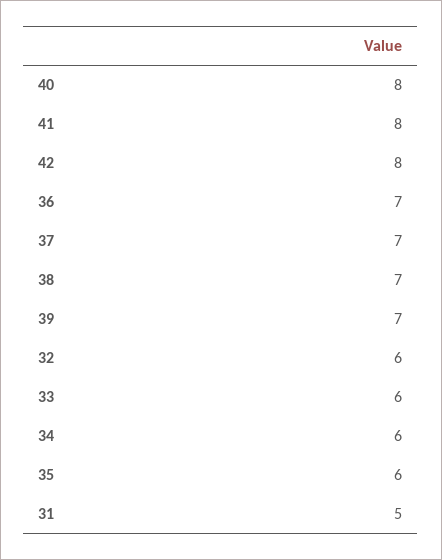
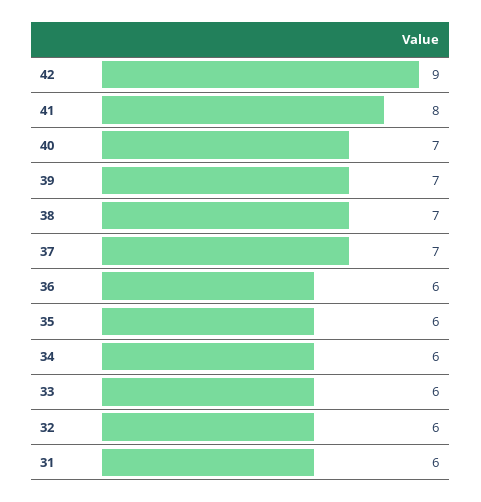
40: 8 -> 7
42: 8 -> 9
36: 7 -> 6
31: 5 -> 6

